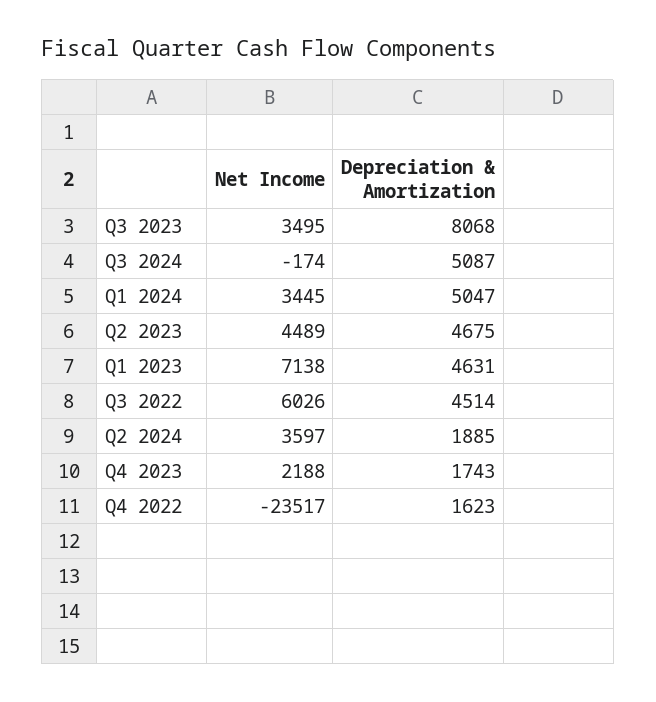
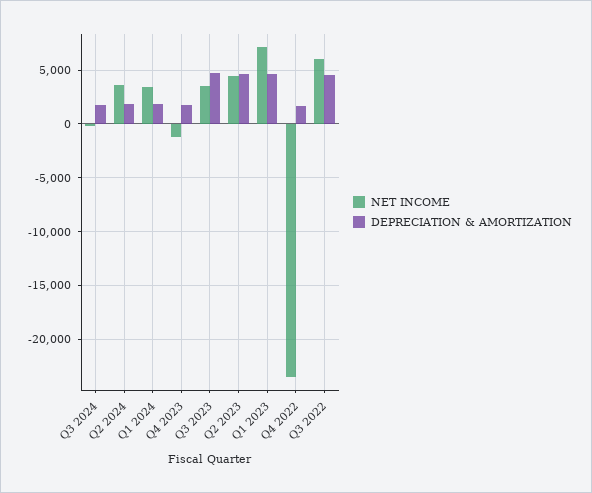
Depreciation & Amortization, Q3 2023: 8068 -> 5000
Depreciation & Amortization, Q3 2024: 5087 -> 2000
Depreciation & Amortization, Q1 2024: 5047 -> 2000
Net Income, Q4 2023: 2188 -> -1000

